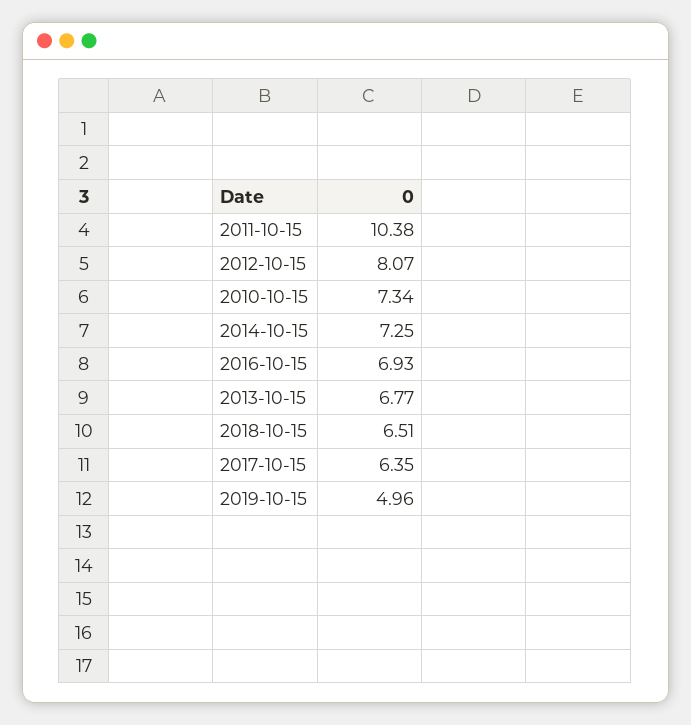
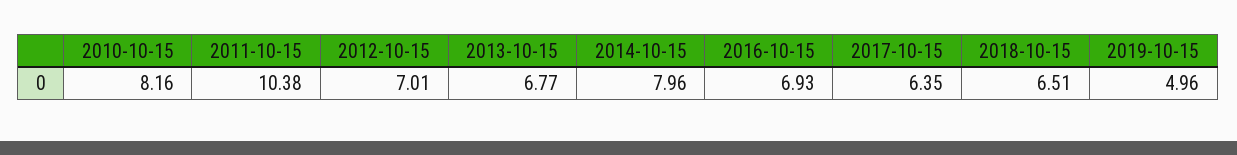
2012-10-15: 8.07 -> 7.01
2010-10-15: 7.34 -> 8.16
2014-10-15: 7.25 -> 7.96

